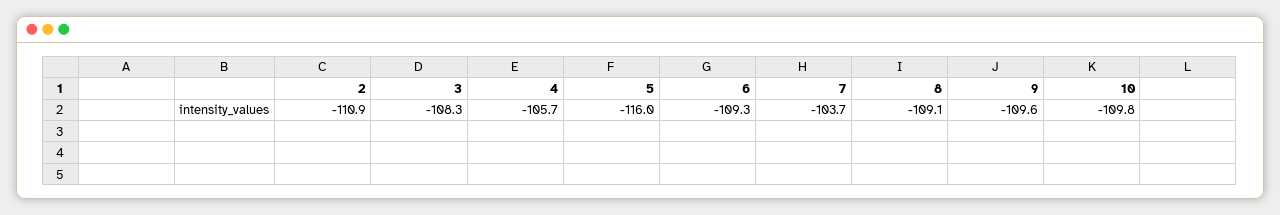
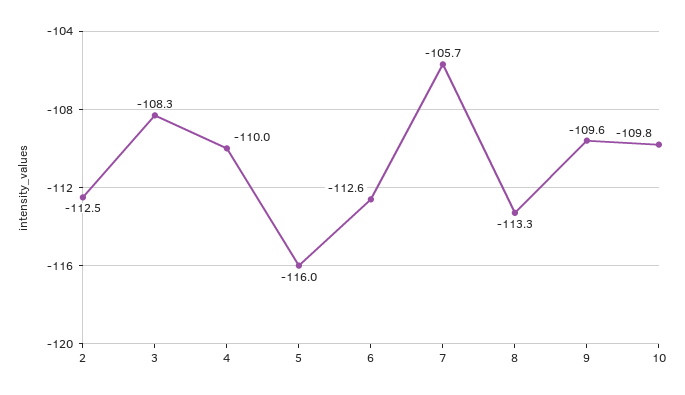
2: -110.9 -> -112.5
4: -105.7 -> -110
6: -109.3 -> -112.6
7: -103.7 -> -105.7
8: -109.1 -> -113.3

